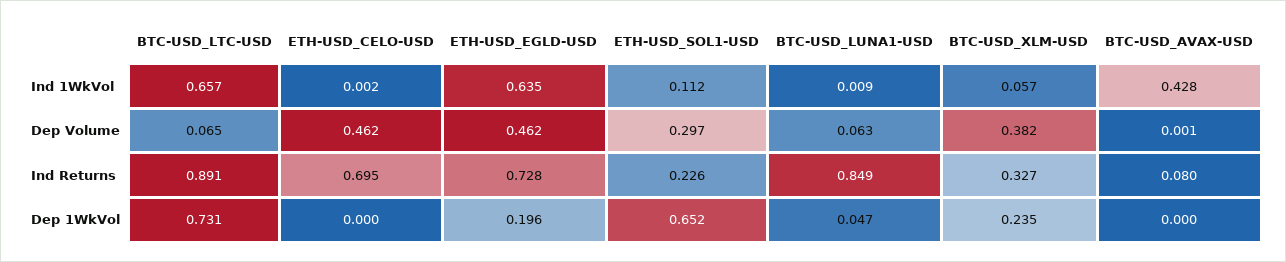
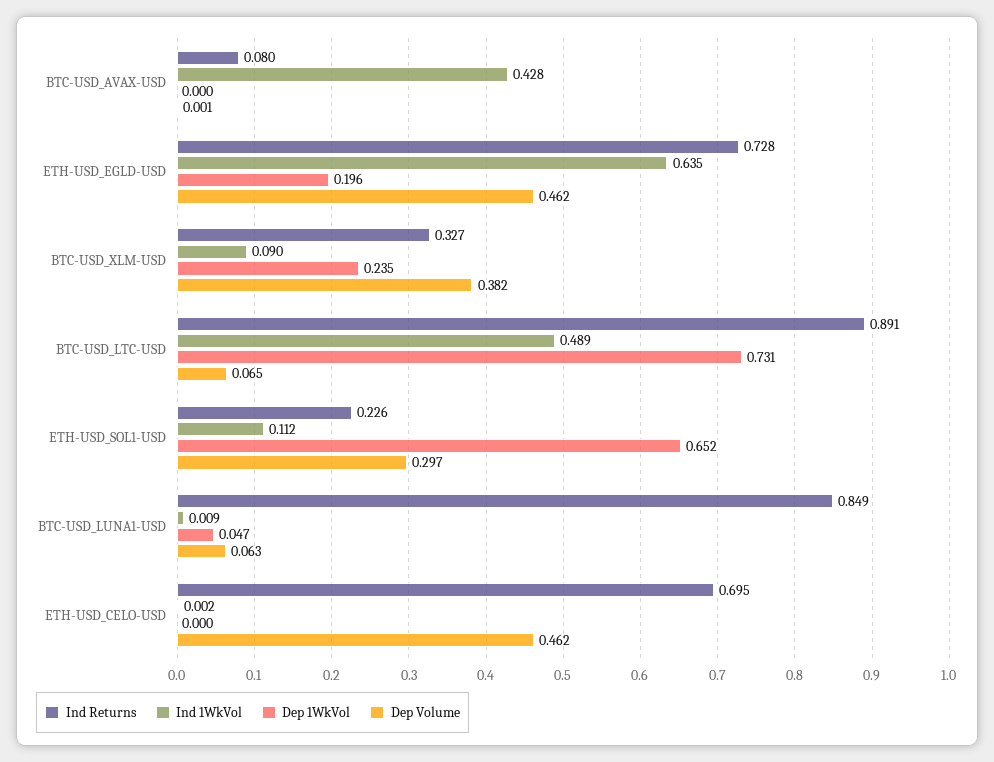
Ind 1WkVol, BTC-USD_LTC-USD: 0.657 -> 0.489
Ind 1WkVol, BTC-USD_XLM-USD: 0.057 -> 0.09

